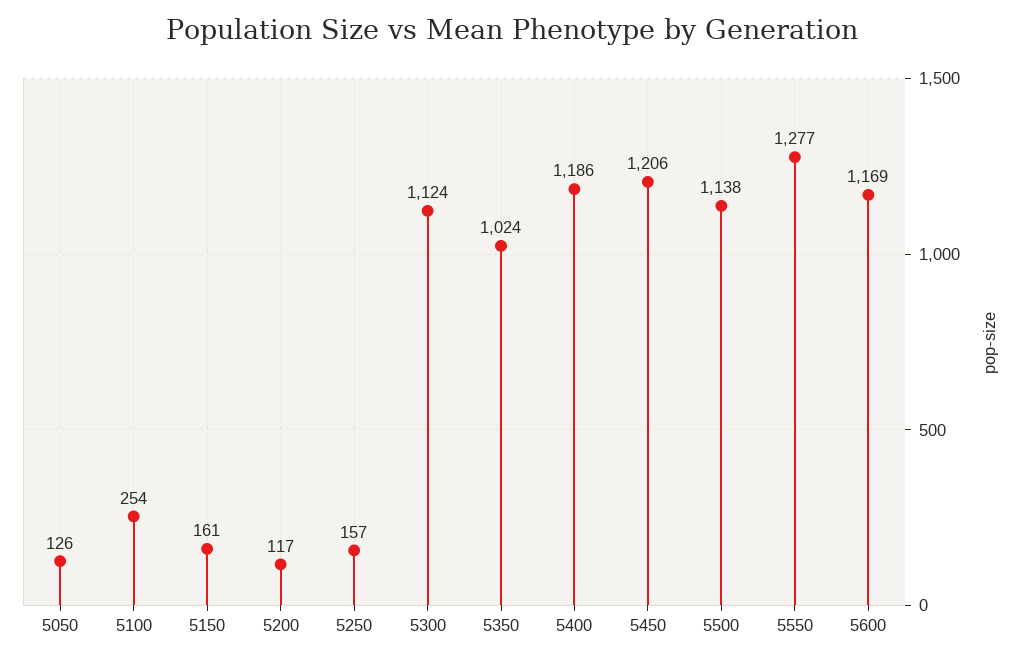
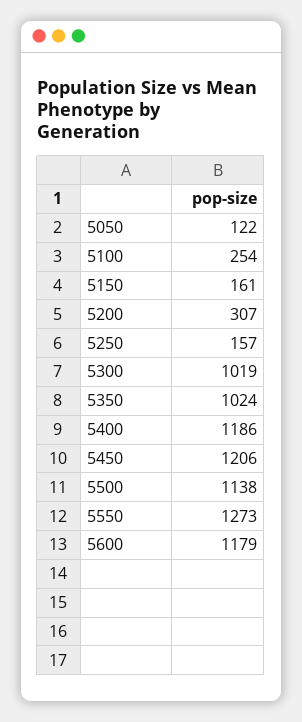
5050: 126 -> 122
5200: 117 -> 307
5300: 1124 -> 1019
5550: 1277 -> 1273
5600: 1169 -> 1179

